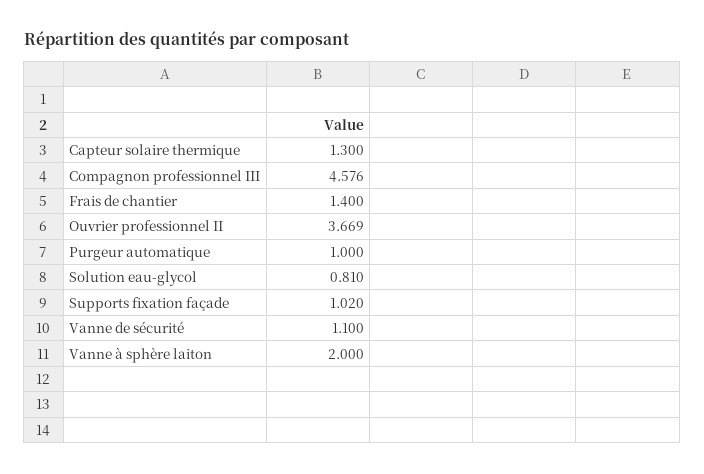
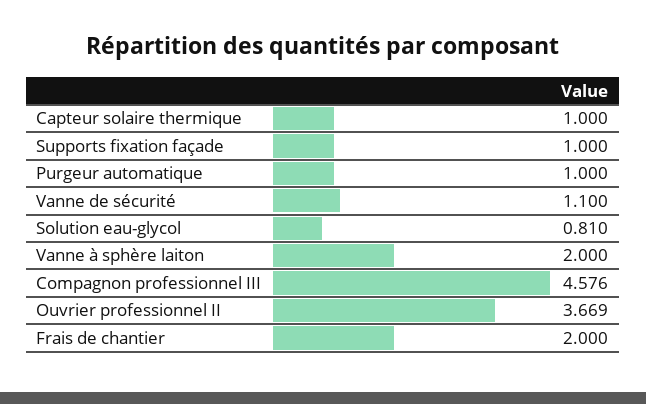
Capteur solaire thermique: 1.3 -> 1
Frais de chantier: 1.4 -> 2
Supports fixation façade: 1.02 -> 1

